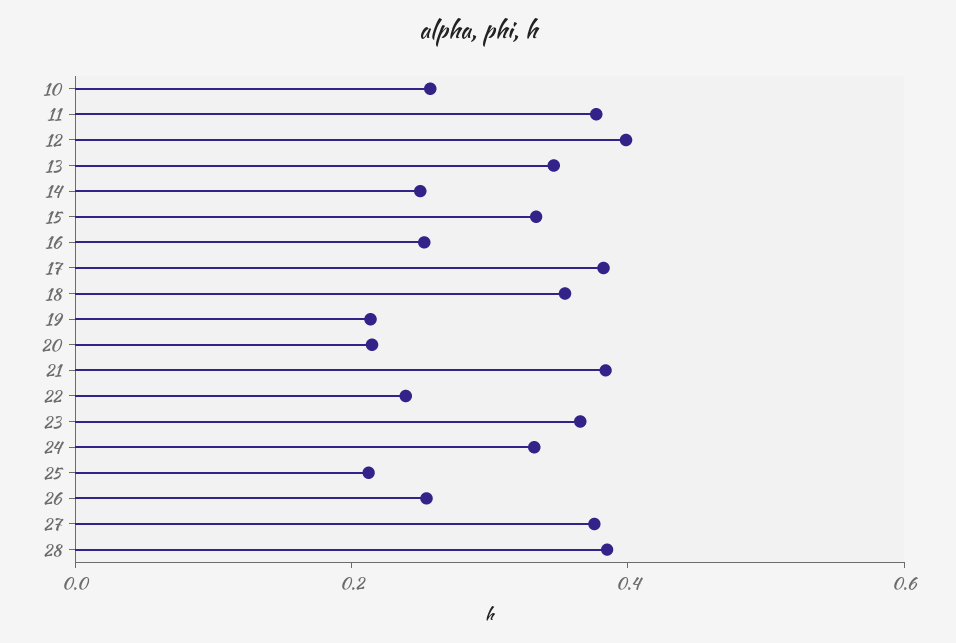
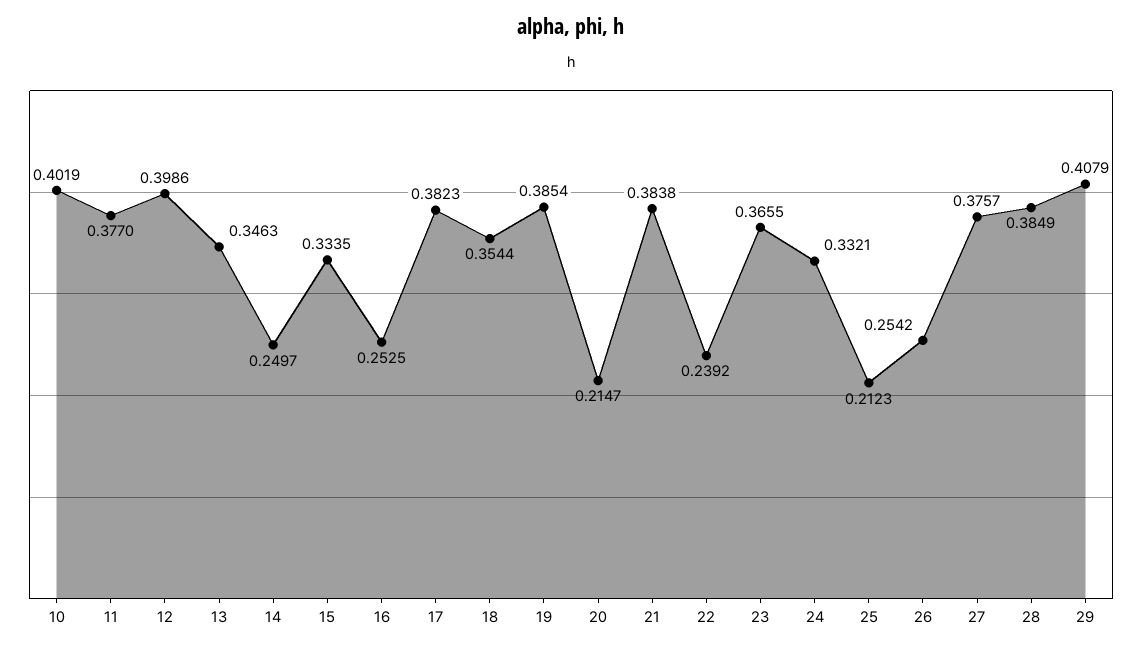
10: 0.25 -> 0.4019
19: 0.2 -> 0.3854
29: none -> 0.4079

